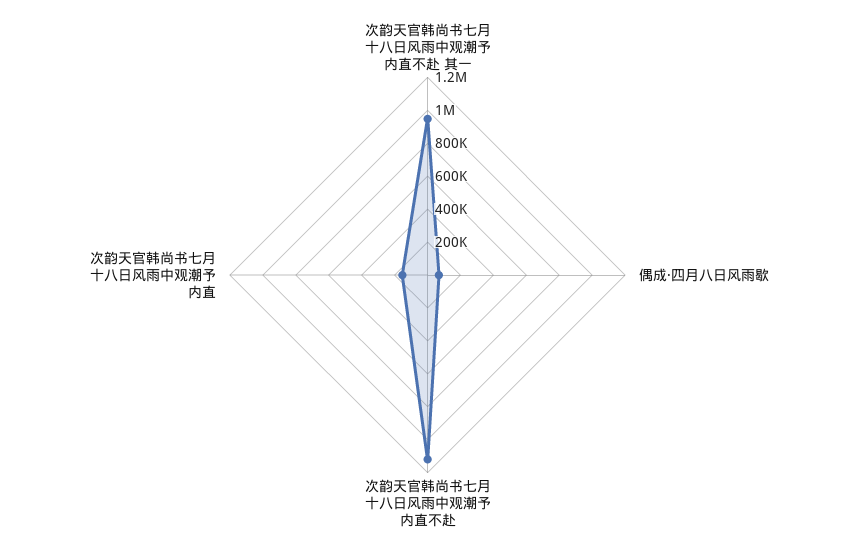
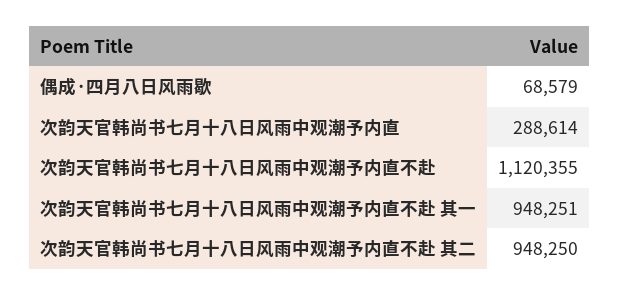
次韵天官韩尚书七月十八日风雨中观潮予内直: 150000 -> 288614
次韵天官韩尚书七月十八日风雨中观潮予内直不赴 其二: none -> 948250

